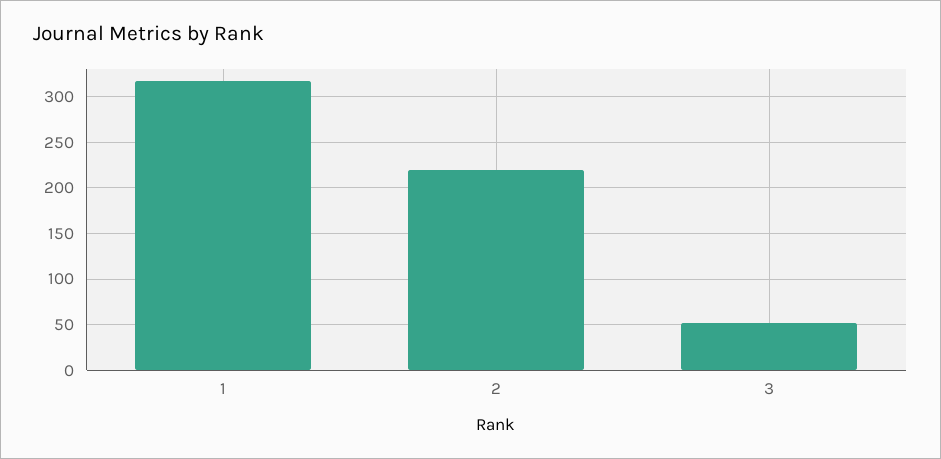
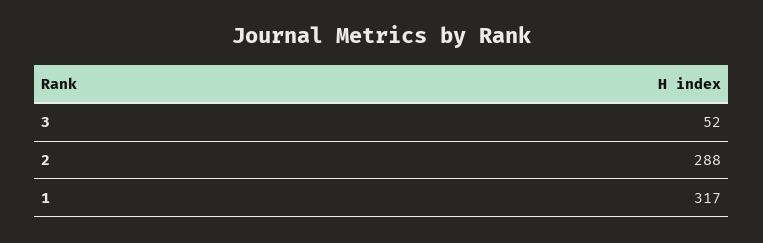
2: 220 -> 288

